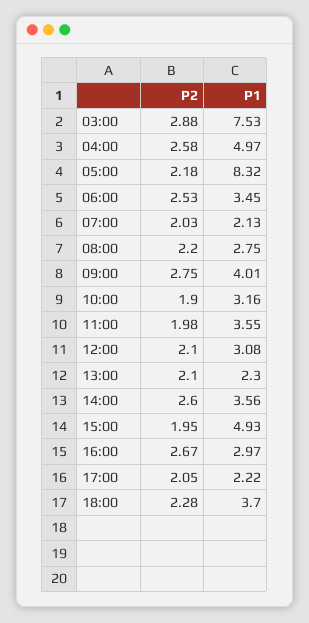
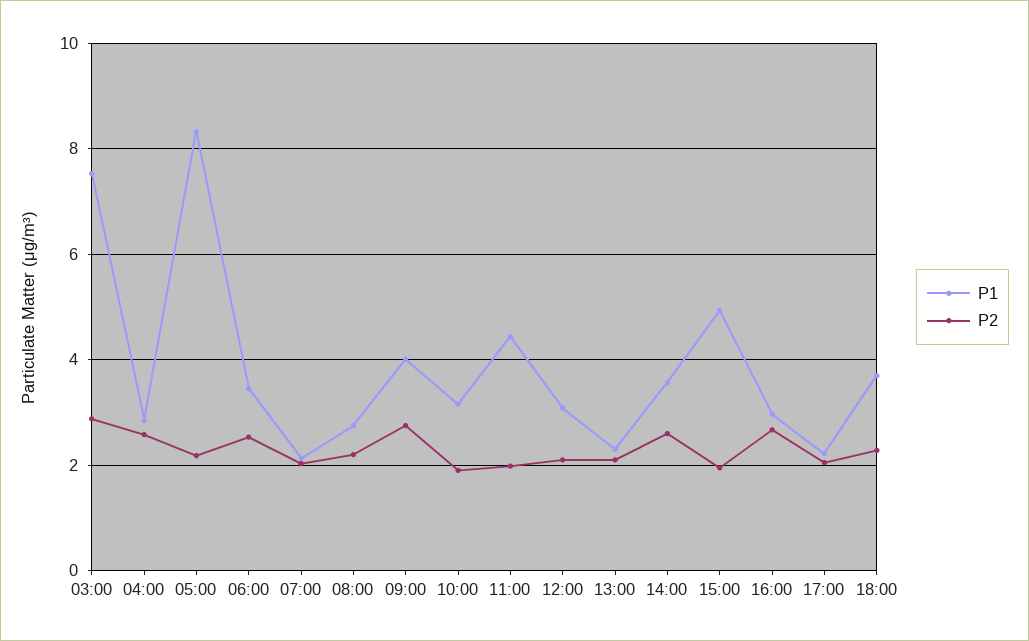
P1, 04:00: 4.97 -> 2.8
P1, 11:00: 3.55 -> 4.4

